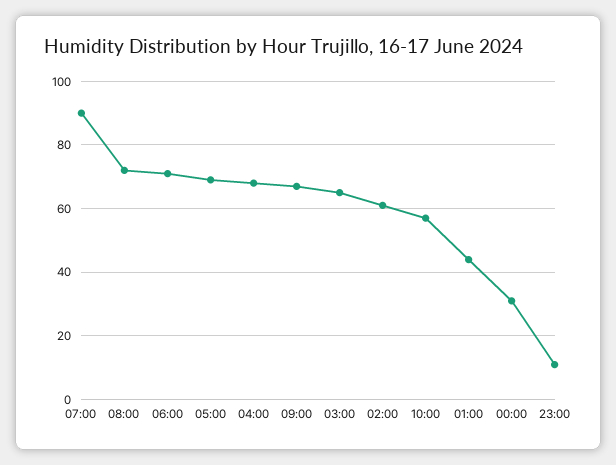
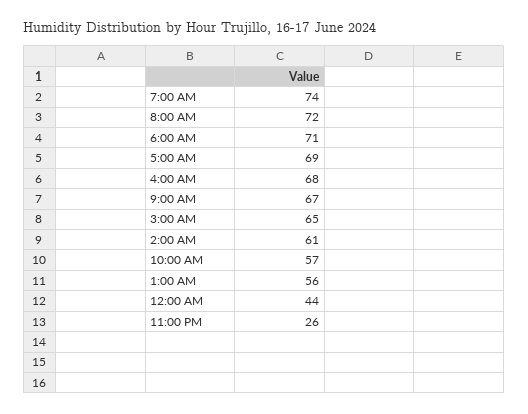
07:00: 90 -> 74
01:00: 45 -> 56
00:00: 30 -> 44
23:00: 10 -> 26

